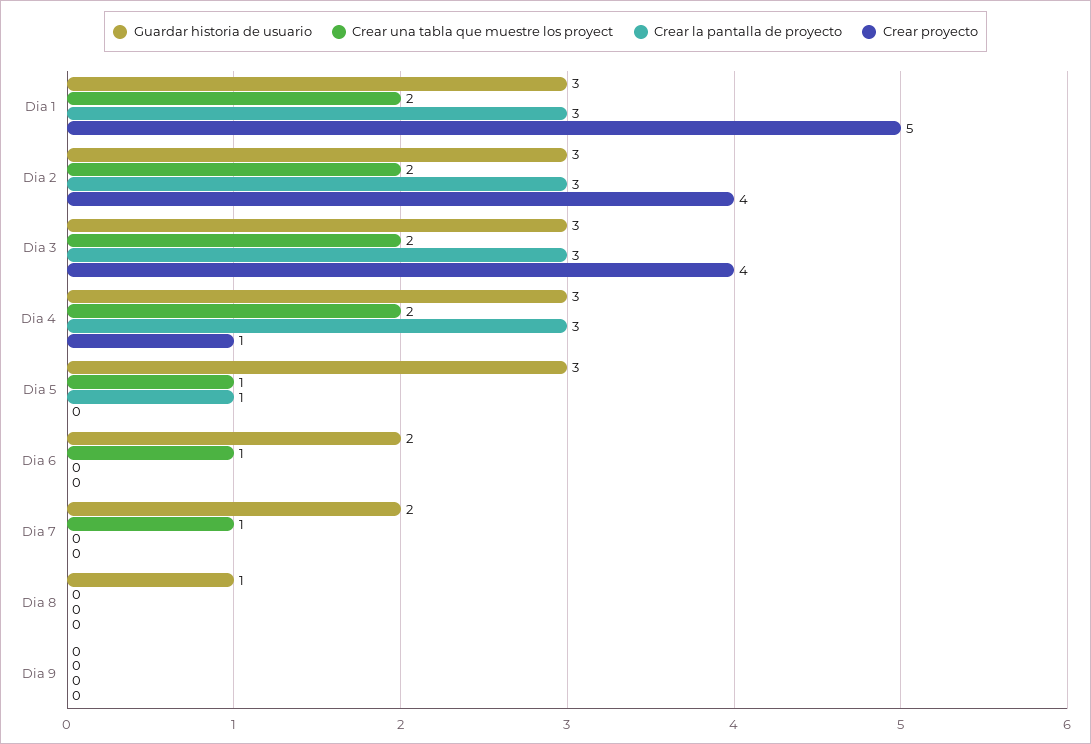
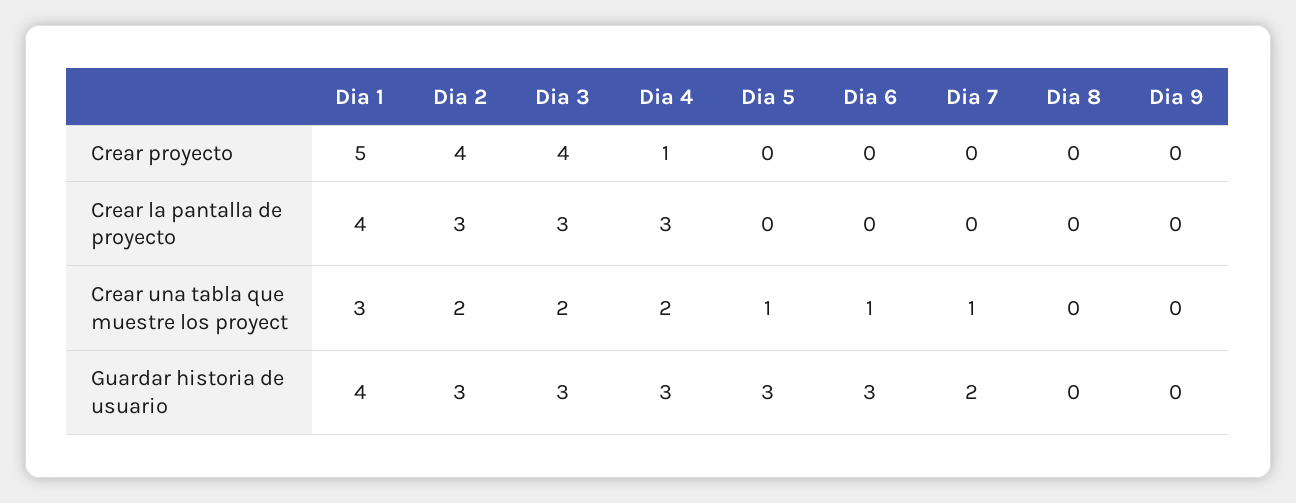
Guardar historia de usuario, Dia 1: 3 -> 4
Crear una tabla que muestre los proyect, Dia 1: 2 -> 3
Crear la pantalla de proyecto, Dia 1: 3 -> 4
Crear la pantalla de proyecto, Dia 5: 1 -> 0
Guardar historia de usuario, Dia 6: 2 -> 3
Guardar historia de usuario, Dia 8: 1 -> 0

